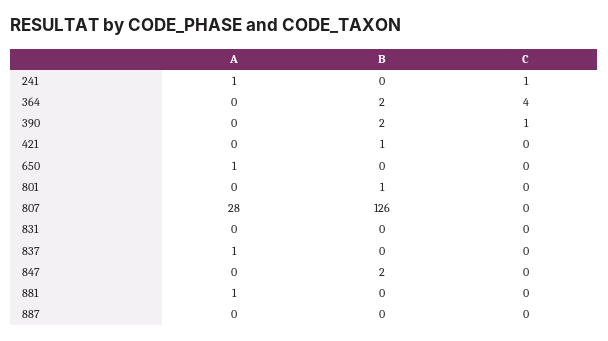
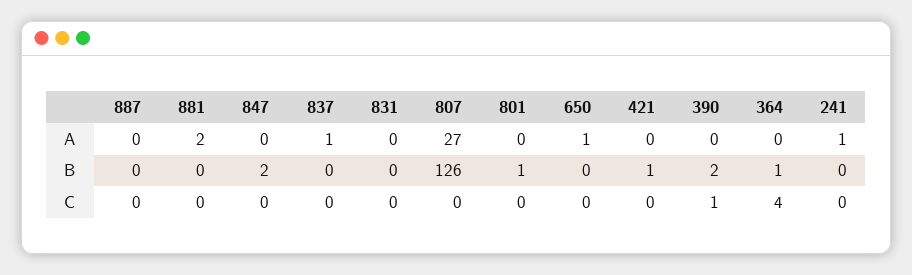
C, 241: 1 -> 0
B, 364: 2 -> 1
A, 807: 28 -> 27
A, 881: 1 -> 2

